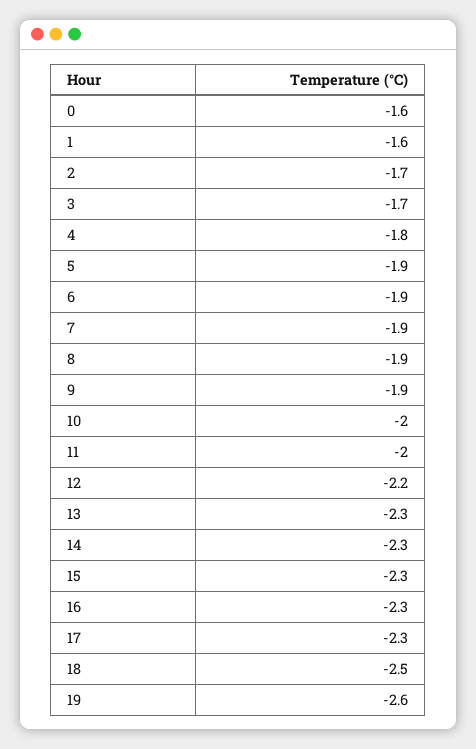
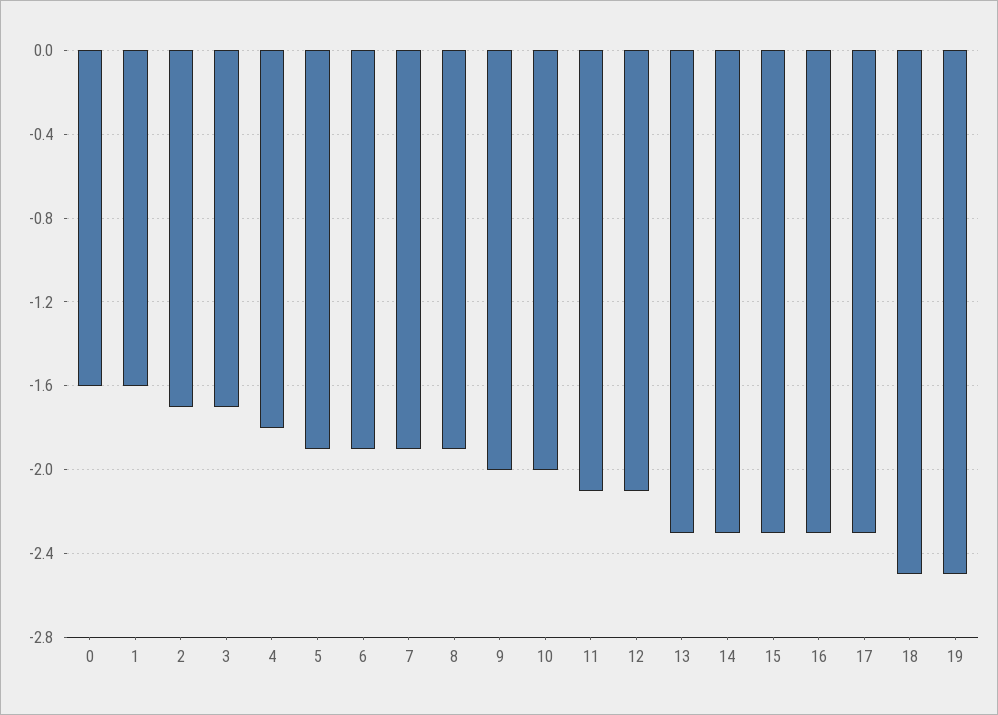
9: -1.9 -> -2
11: -2 -> -2.1
12: -2.2 -> -2.1
19: -2.6 -> -2.5

